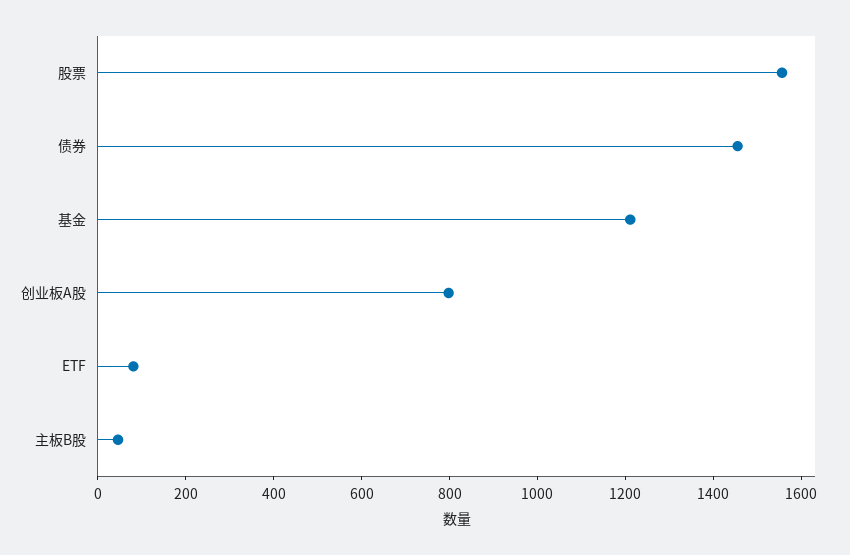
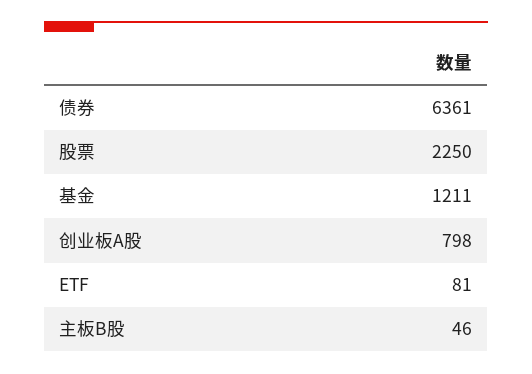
股票: 1550 -> 2250
债券: 1450 -> 6361

